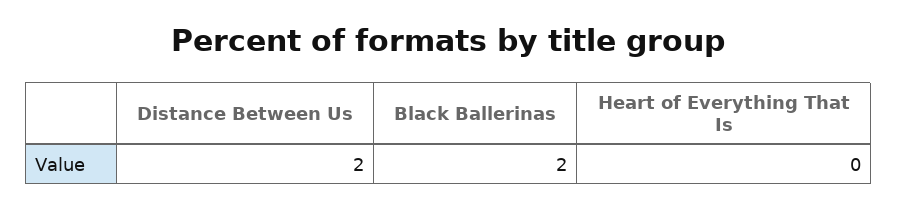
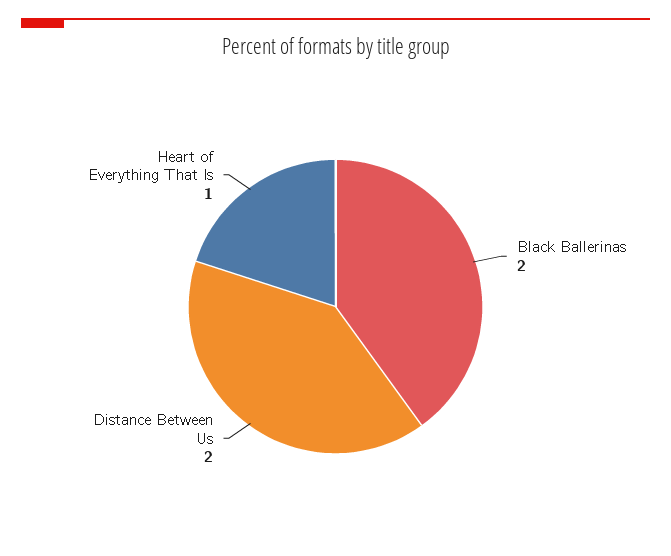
Heart of Everything That Is: 0 -> 1

